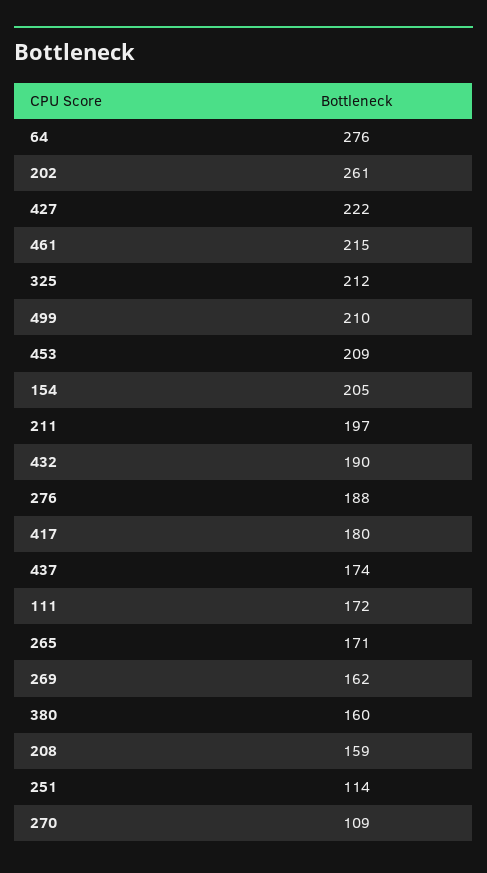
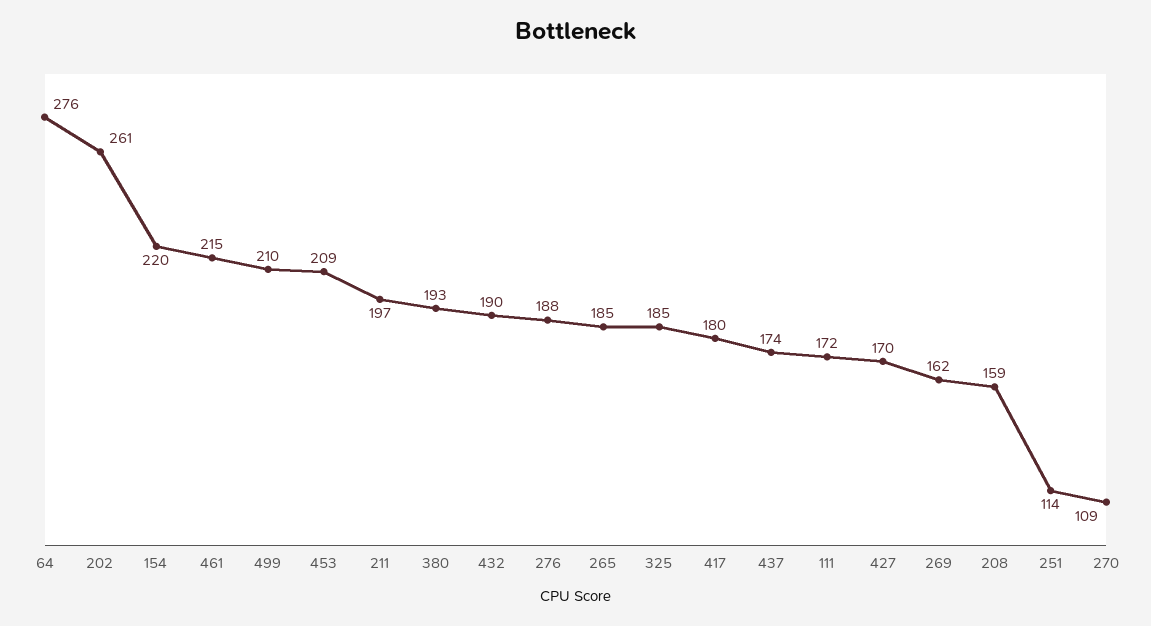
427: 222 -> 170
325: 212 -> 185
154: 205 -> 220
265: 171 -> 185
380: 160 -> 193

